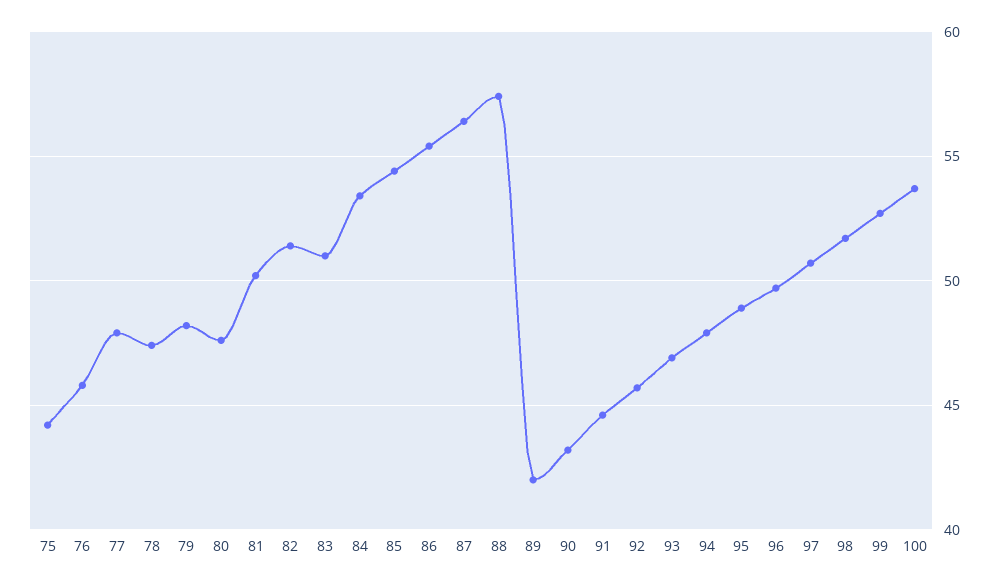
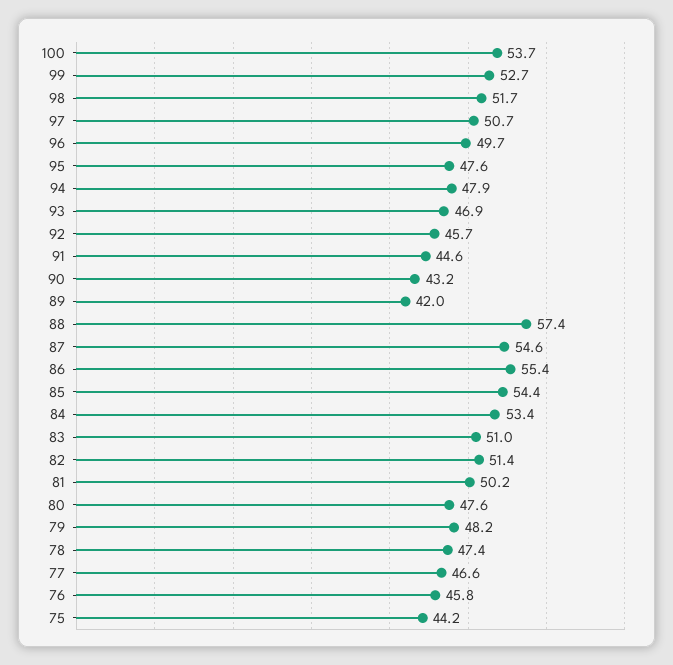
77: 48 -> 46.6
87: 56.5 -> 54.6
95: 49 -> 47.6

